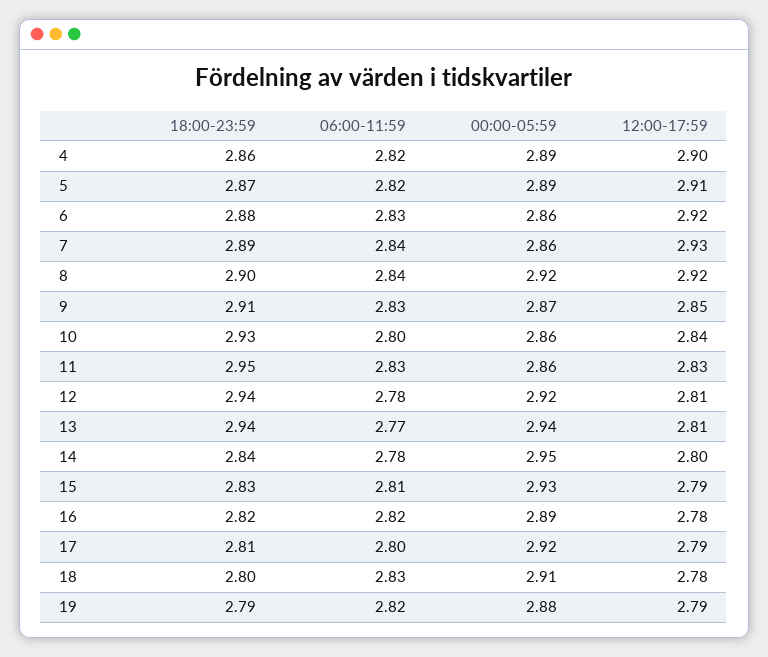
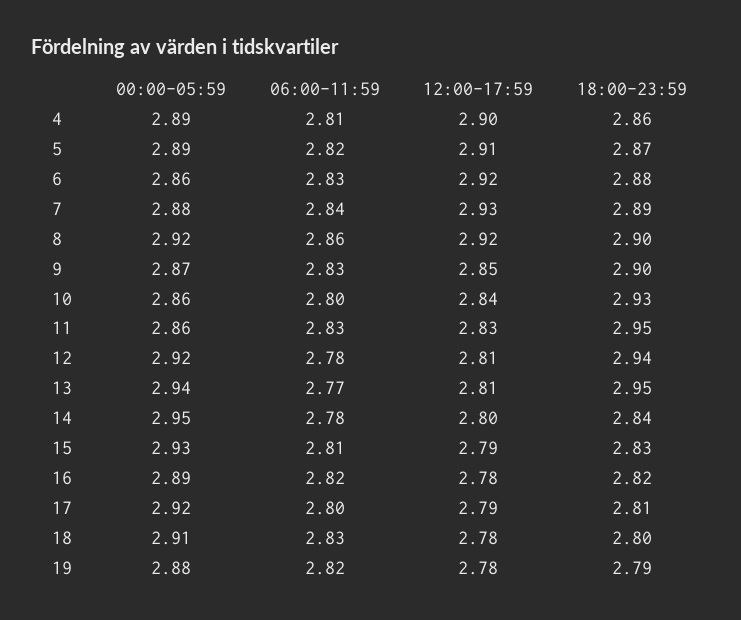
06:00-11:59, 4: 2.82 -> 2.81
00:00-05:59, 7: 2.86 -> 2.88
06:00-11:59, 8: 2.84 -> 2.86
18:00-23:59, 9: 2.91 -> 2.9
18:00-23:59, 13: 2.94 -> 2.95
12:00-17:59, 19: 2.79 -> 2.78

